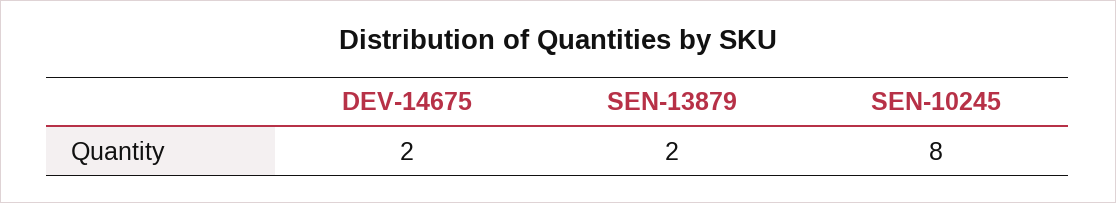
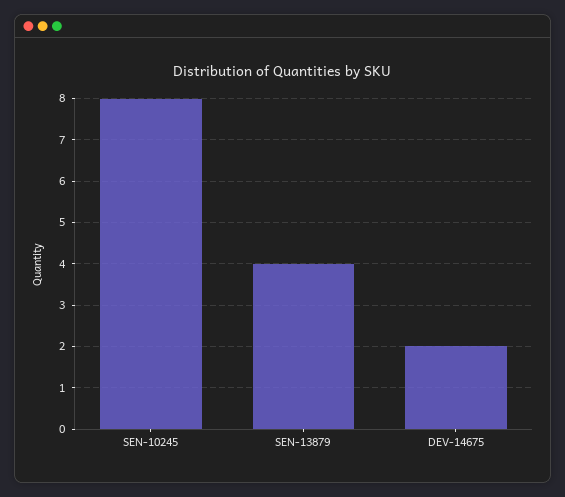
SEN-13879: 2 -> 4

